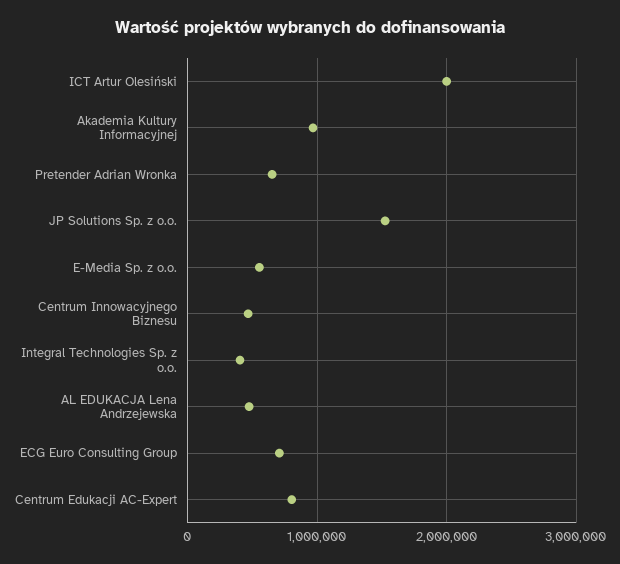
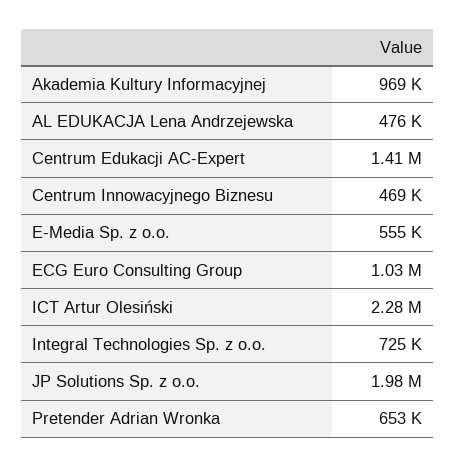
ICT Artur Olesiński: 2000000 -> 2280000
JP Solutions Sp. z o.o.: 1500000 -> 1980000
Integral Technologies Sp. z o.o.: 400000 -> 725000
ECG Euro Consulting Group: 700000 -> 1030000
Centrum Edukacji AC-Expert: 800000 -> 1410000

